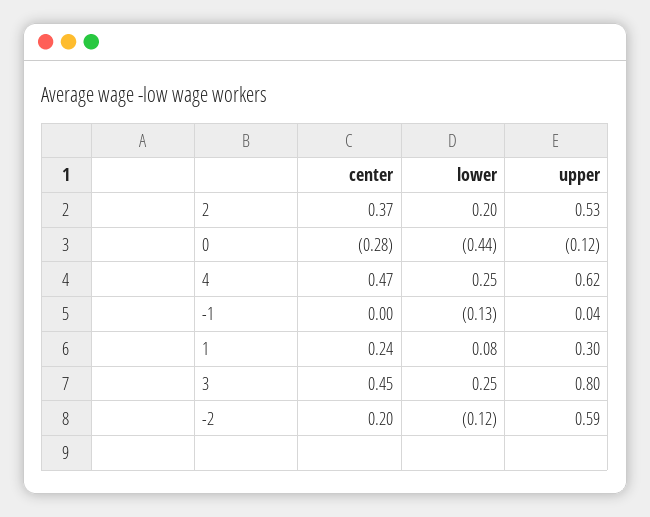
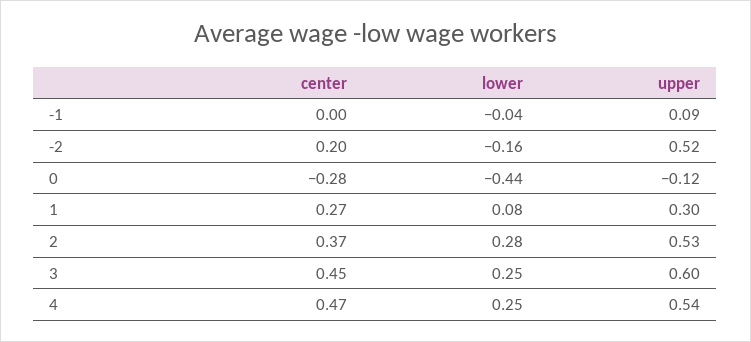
lower, 2: 0.2 -> 0.28
upper, 4: 0.62 -> 0.54
lower, -1: -0.13 -> -0.04
upper, -1: 0.04 -> 0.09
center, 1: 0.24 -> 0.27
upper, 3: 0.8 -> 0.6
lower, -2: -0.12 -> -0.16
upper, -2: 0.59 -> 0.52

